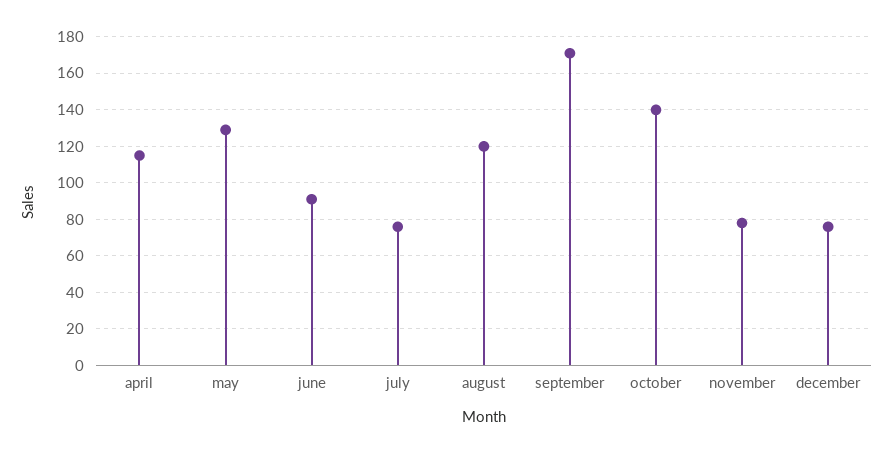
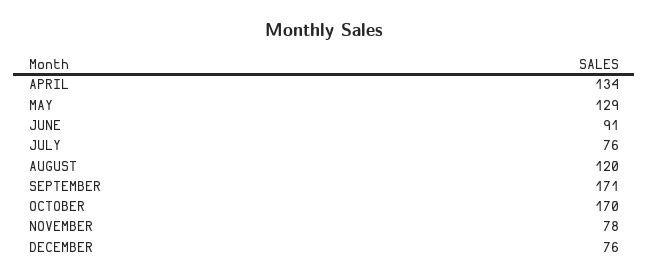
april: 115 -> 134
october: 140 -> 170

